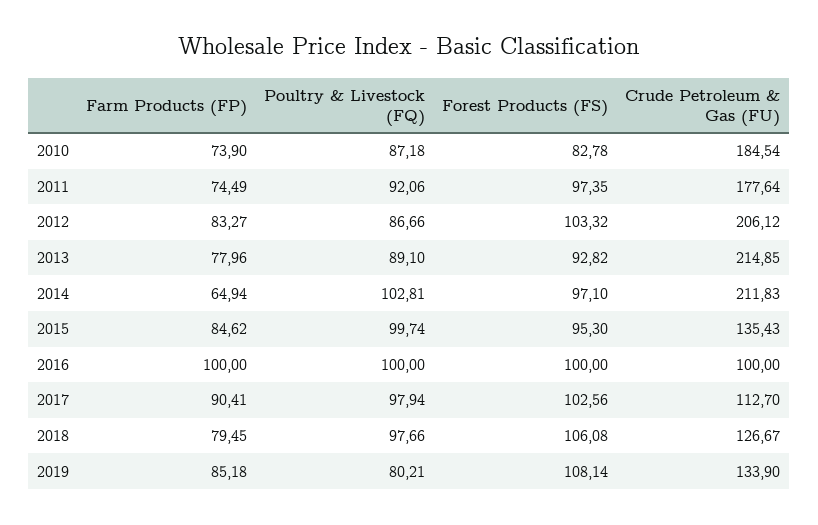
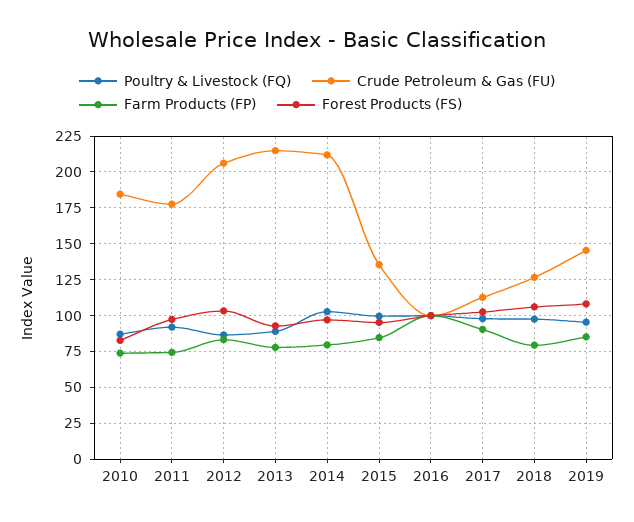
Farm Products (FP), 2014: 64.94 -> 80
Poultry & Livestock (FQ), 2019: 80.21 -> 95
Crude Petroleum & Gas (FU), 2019: 133.9 -> 145

